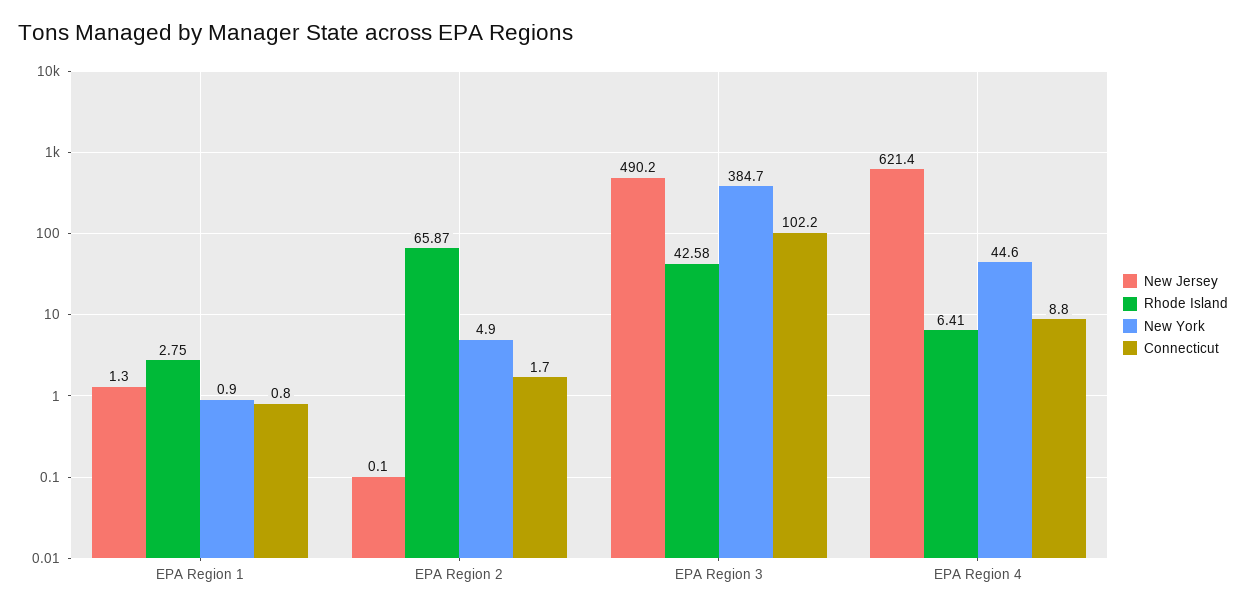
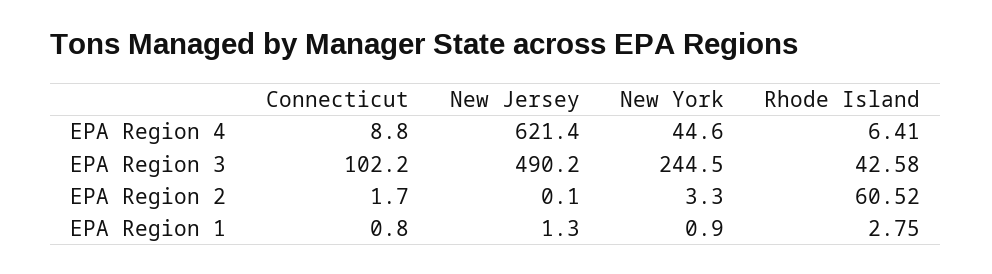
Rhode Island, EPA Region 2: 65.87 -> 60.52
New York, EPA Region 2: 4.9 -> 3.3
New York, EPA Region 3: 384.7 -> 244.5

